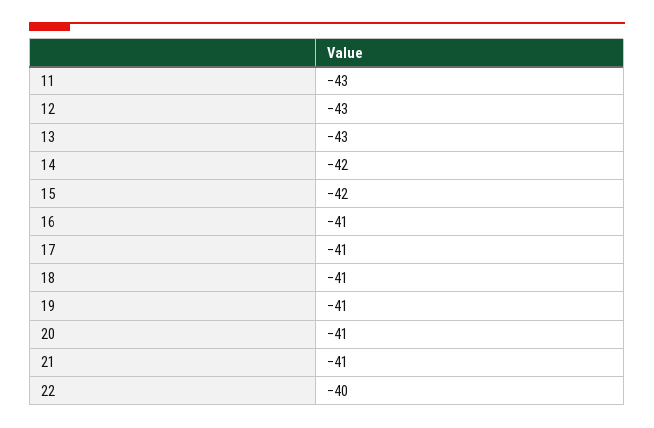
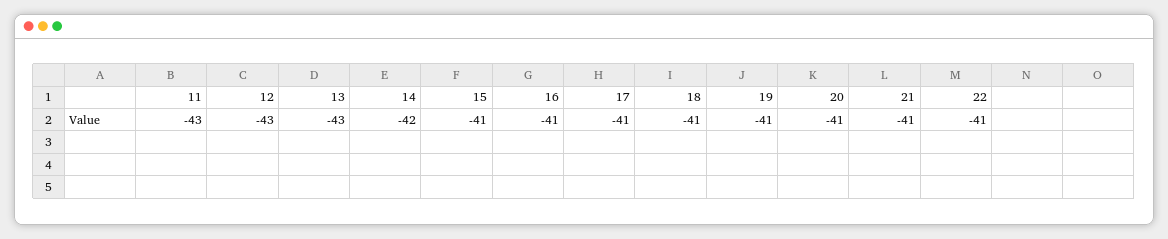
15: -42 -> -41
22: -40 -> -41

